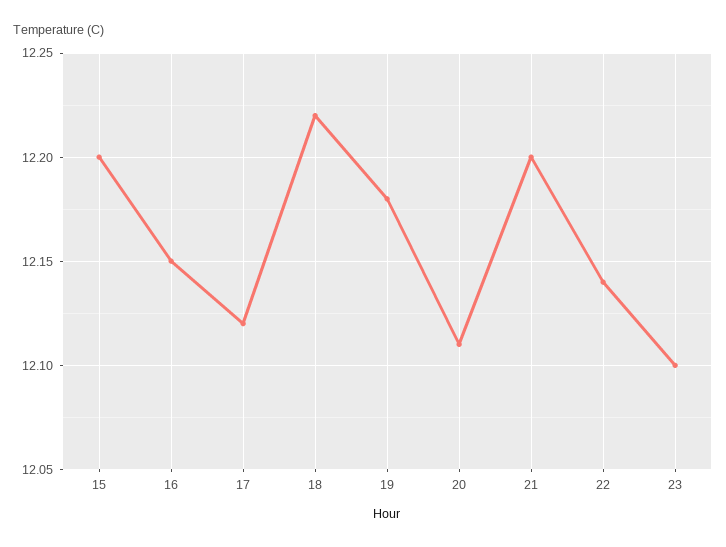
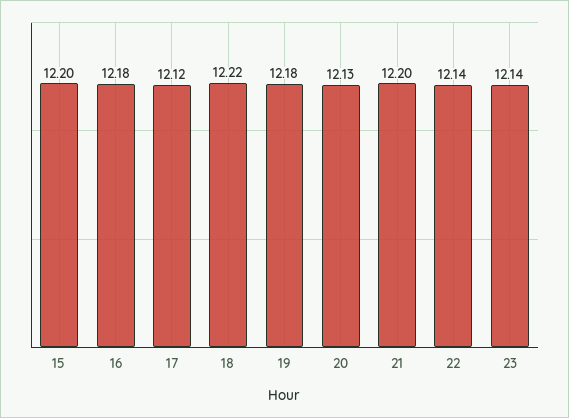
16: 12.15 -> 12.18
20: 12.11 -> 12.13
23: 12.1 -> 12.14

